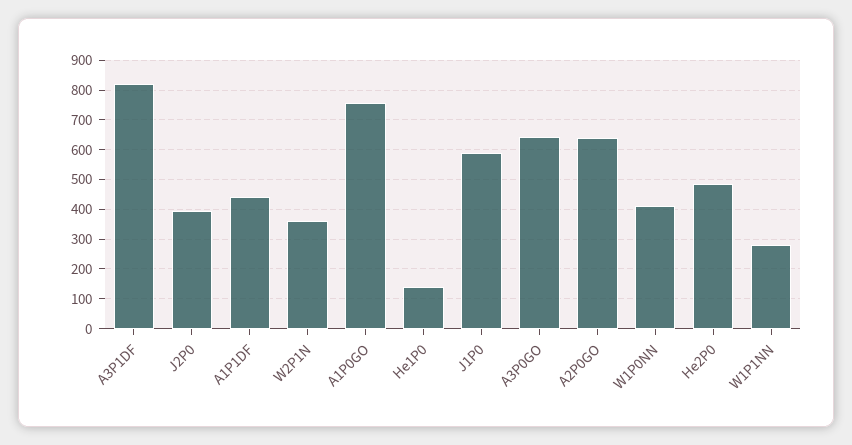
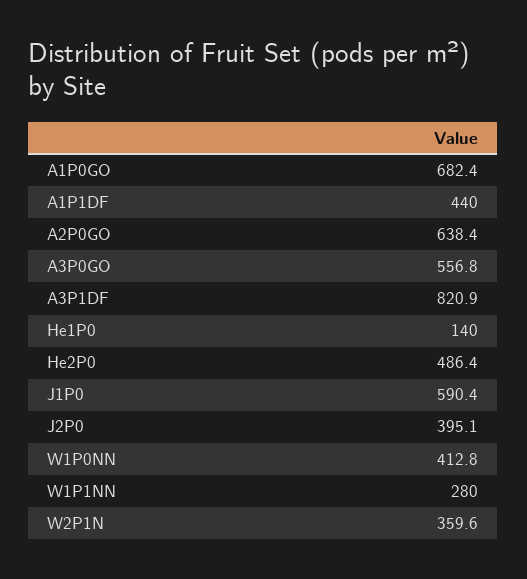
A1P0GO: 750 -> 682.4
A3P0GO: 650 -> 556.8

